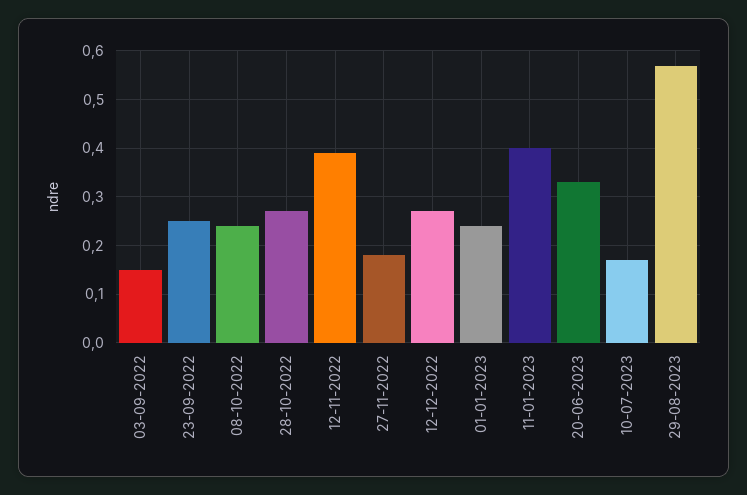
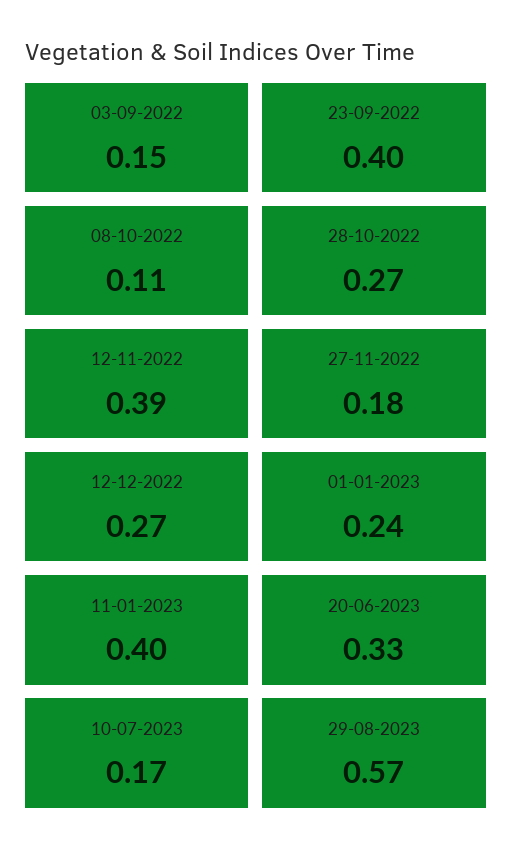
23-09-2022: 0.25 -> 0.4
08-10-2022: 0.25 -> 0.11

